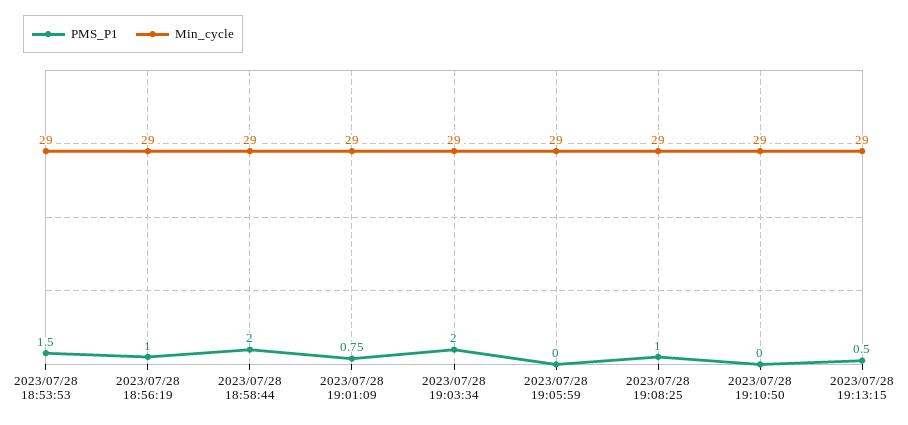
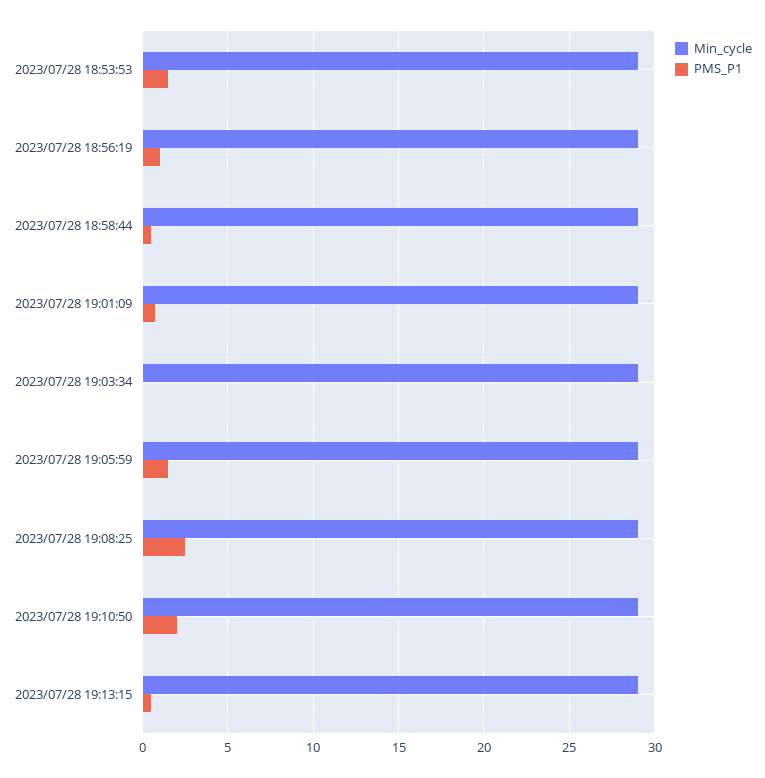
PMS_P1, 2023/07/28 18:58:44: 2 -> 0.5
PMS_P1, 2023/07/28 19:03:34: 2 -> 0
PMS_P1, 2023/07/28 19:05:59: 0 -> 1.5
PMS_P1, 2023/07/28 19:08:25: 1 -> 2.5
PMS_P1, 2023/07/28 19:10:50: 0 -> 2

